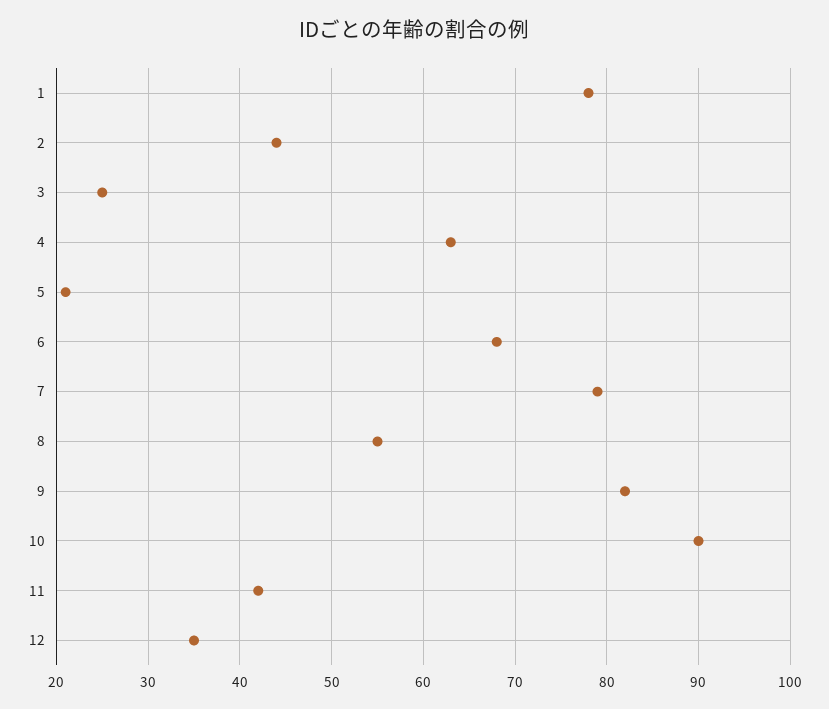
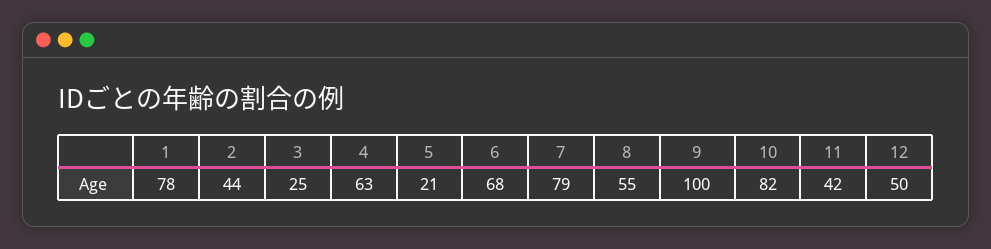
9: 82 -> 100
10: 90 -> 82
12: 35 -> 50

